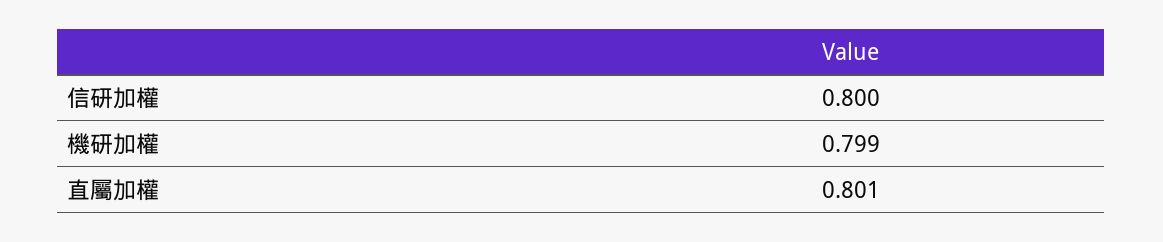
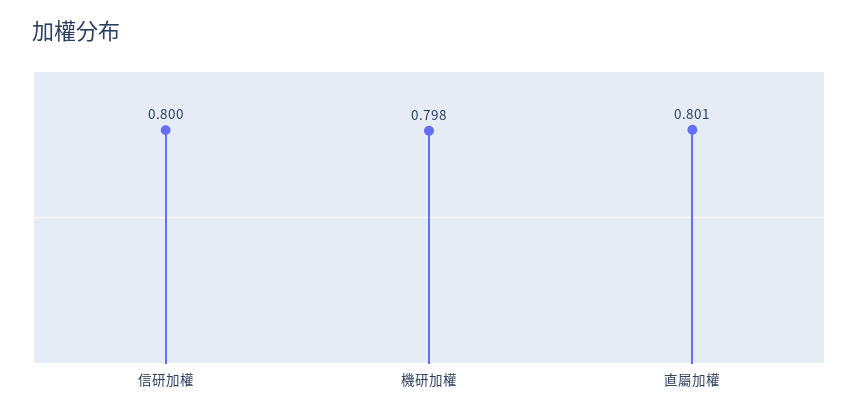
機研加權: 0.799 -> 0.798

